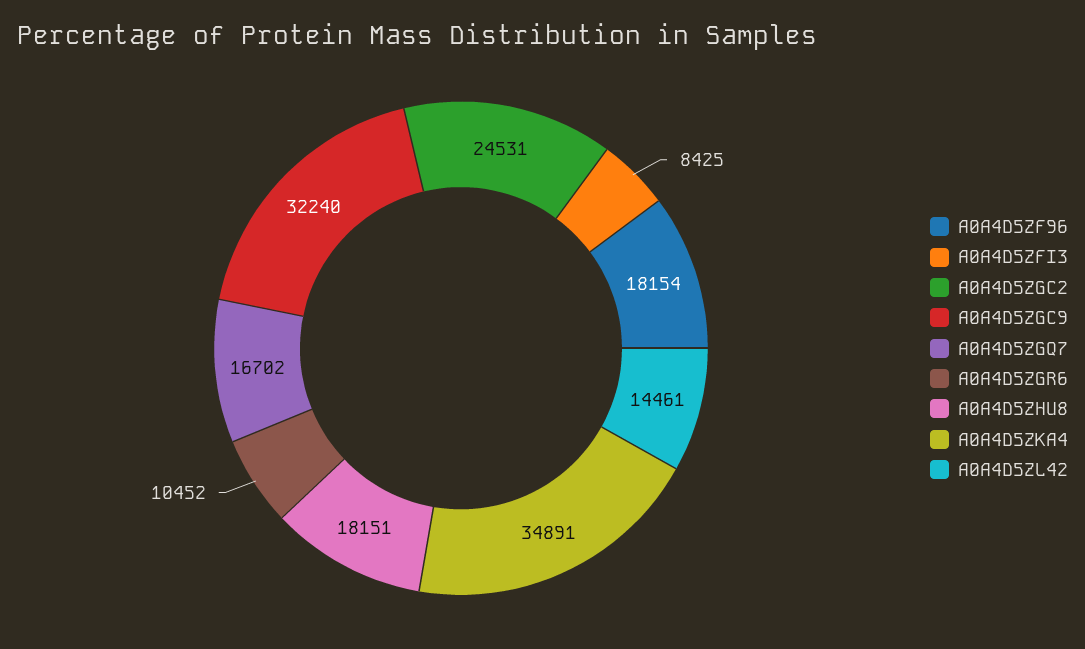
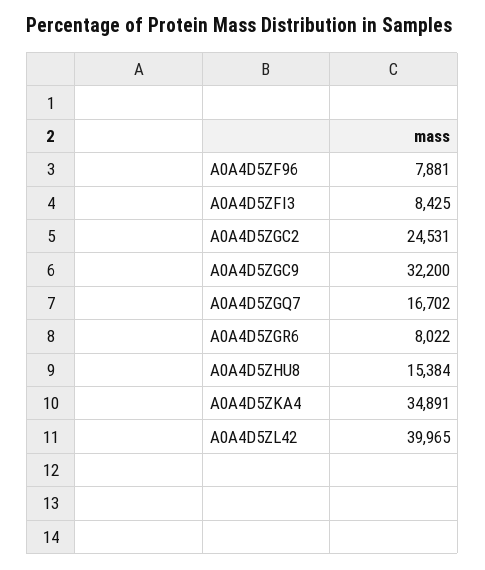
A0A4D5ZF96: 18154 -> 7881
A0A4D5ZGC9: 32240 -> 32200
A0A4D5ZGR6: 10452 -> 8022
A0A4D5ZHU8: 18151 -> 15384
A0A4D5ZL42: 14461 -> 39965

